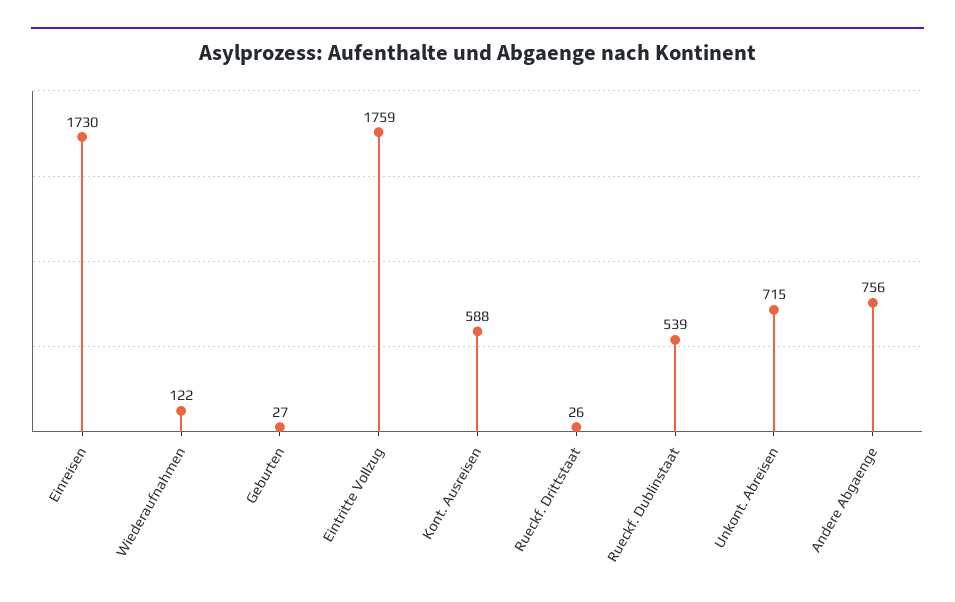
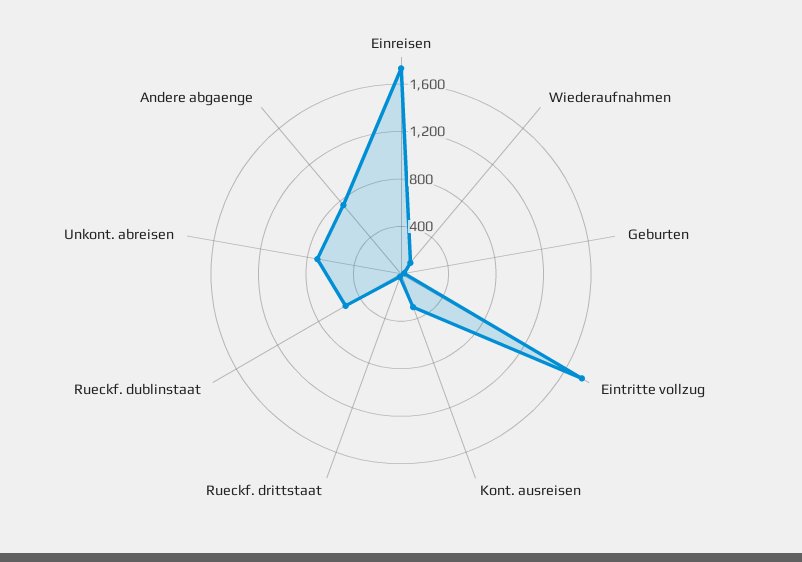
Kont. Ausreisen: 588 -> 300

